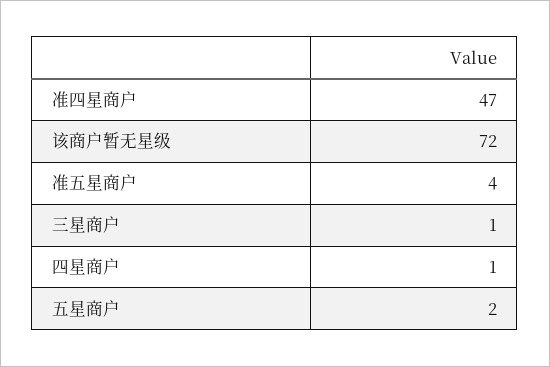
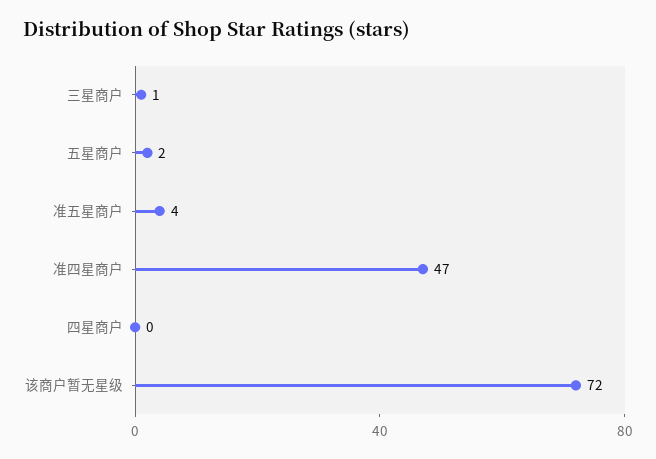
四星商户: 1 -> 0

